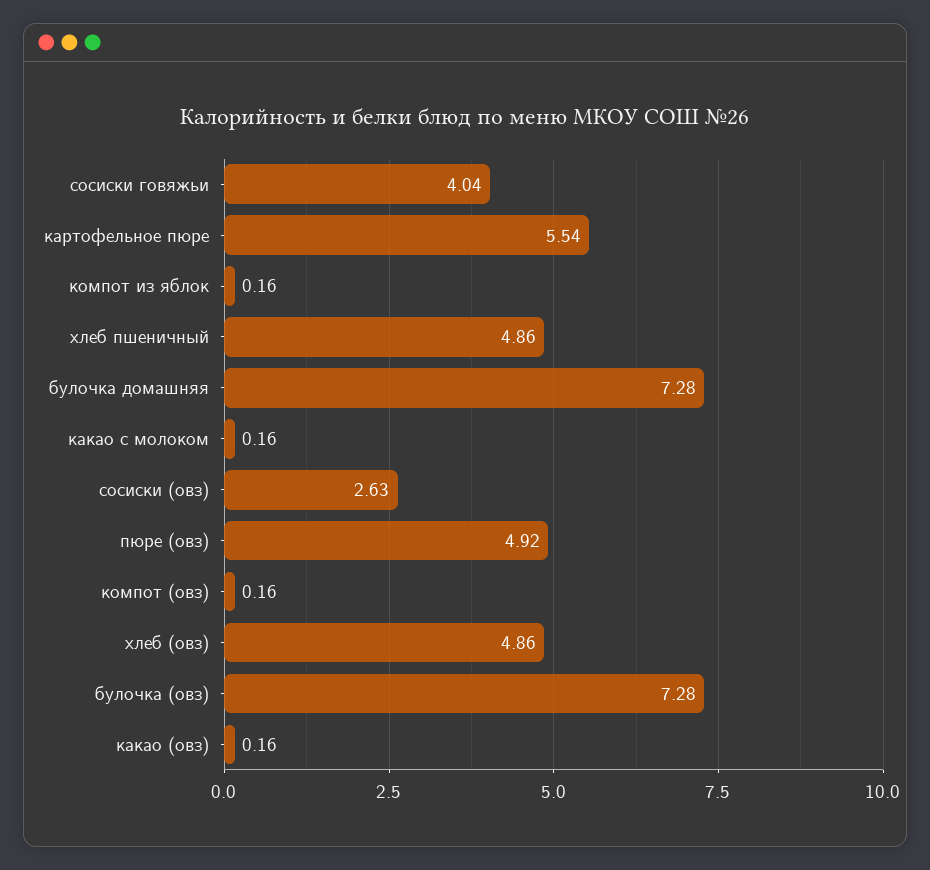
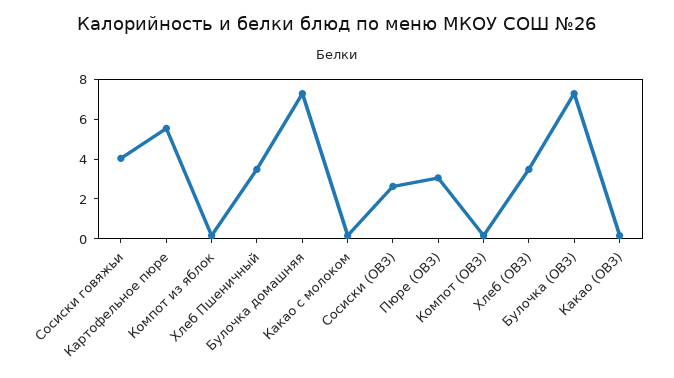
хлеб пшеничный: 4.86 -> 3.5
пюре (овз): 4.92 -> 3
хлеб (овз): 4.86 -> 3.5

